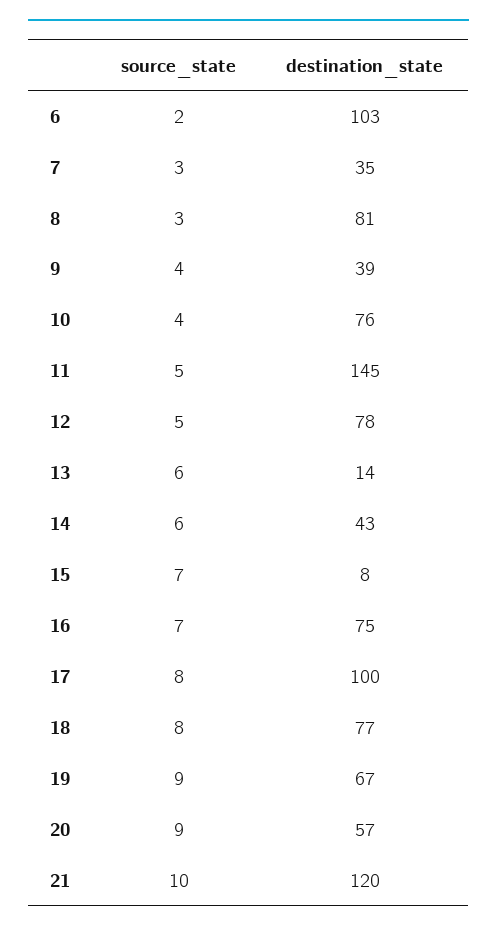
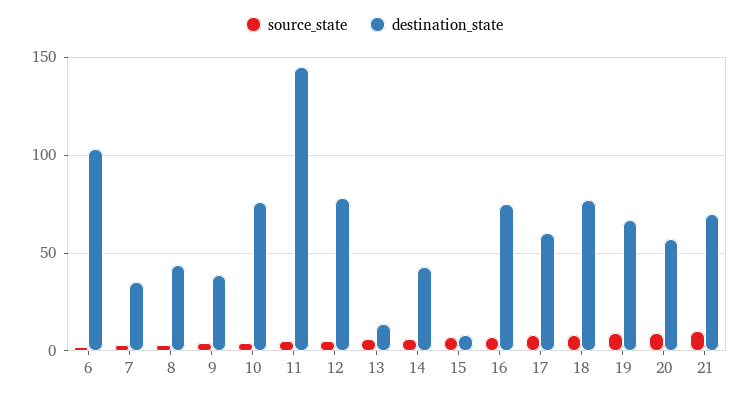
destination_state, 8: 81 -> 45
destination_state, 17: 100 -> 60
destination_state, 21: 120 -> 70

